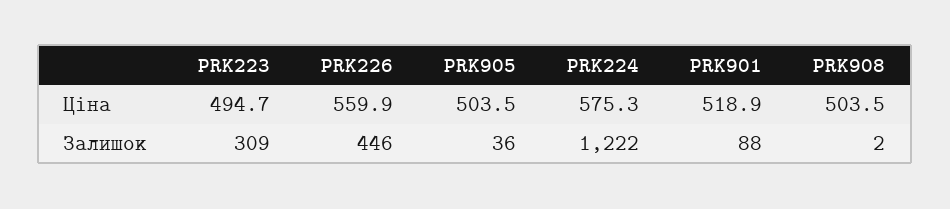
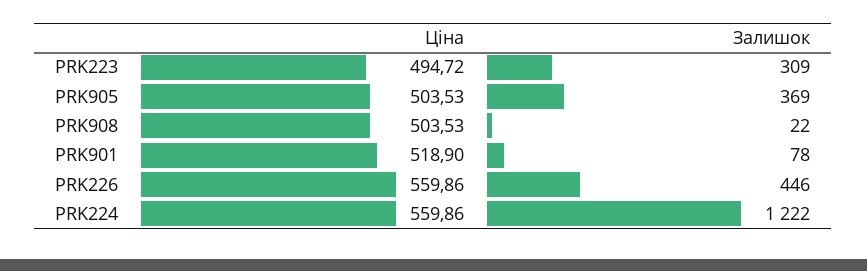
PRK224, Ціна: 575.3 -> 559.86
PRK905, Залишок: 36 -> 369
PRK901, Залишок: 88 -> 78
PRK908, Залишок: 2 -> 22

